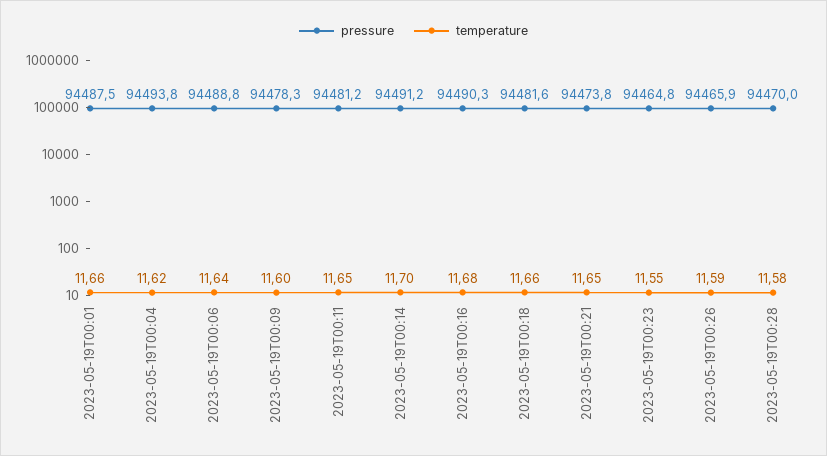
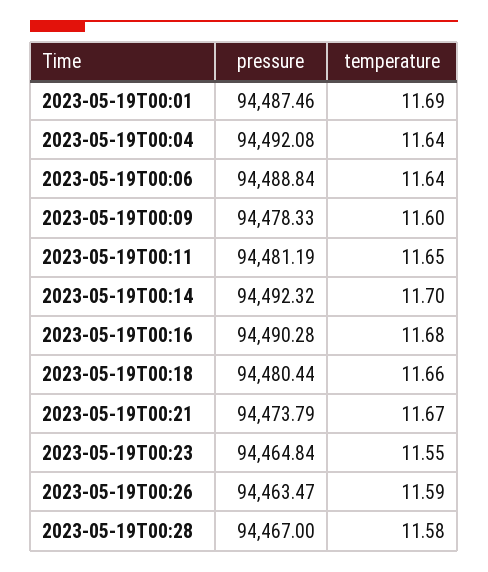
temperature, 2023-05-19T00:01: 11.66 -> 11.69
pressure, 2023-05-19T00:04: 94493.8 -> 94492.08
temperature, 2023-05-19T00:04: 11.62 -> 11.64
pressure, 2023-05-19T00:14: 94491.2 -> 94492.32
pressure, 2023-05-19T00:18: 94481.6 -> 94480.44
temperature, 2023-05-19T00:21: 11.65 -> 11.67
pressure, 2023-05-19T00:26: 94465.9 -> 94463.47
pressure, 2023-05-19T00:28: 94470 -> 94467

